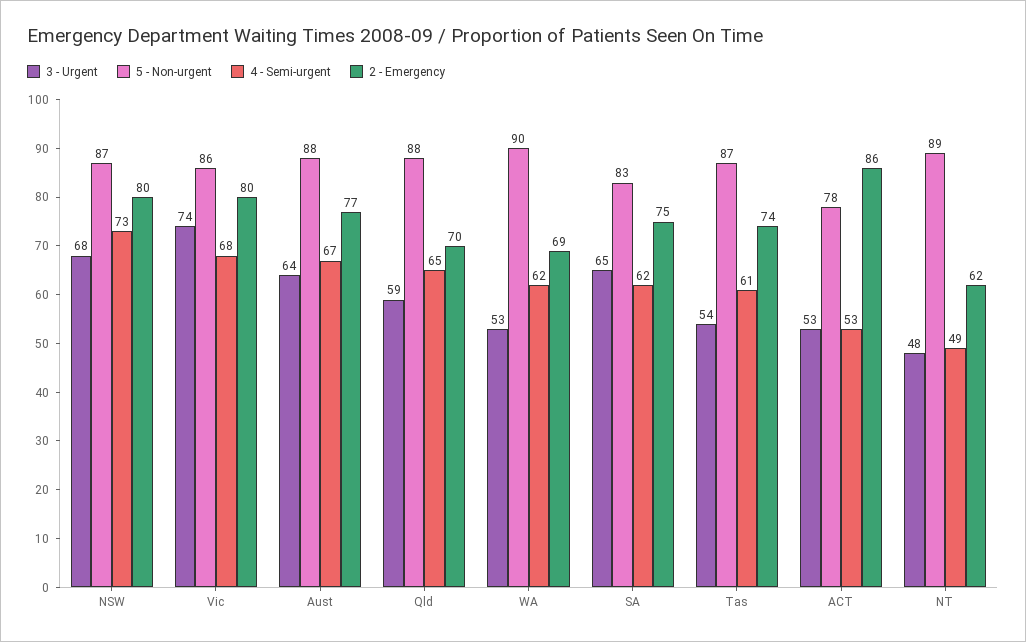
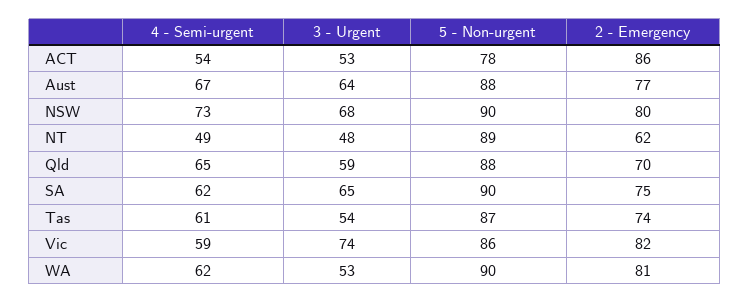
5 - Non-urgent, NSW: 87 -> 90
4 - Semi-urgent, Vic: 68 -> 59
2 - Emergency, Vic: 80 -> 82
2 - Emergency, WA: 69 -> 81
5 - Non-urgent, SA: 83 -> 90
4 - Semi-urgent, ACT: 53 -> 54

